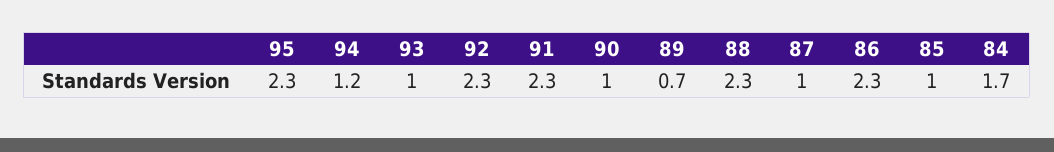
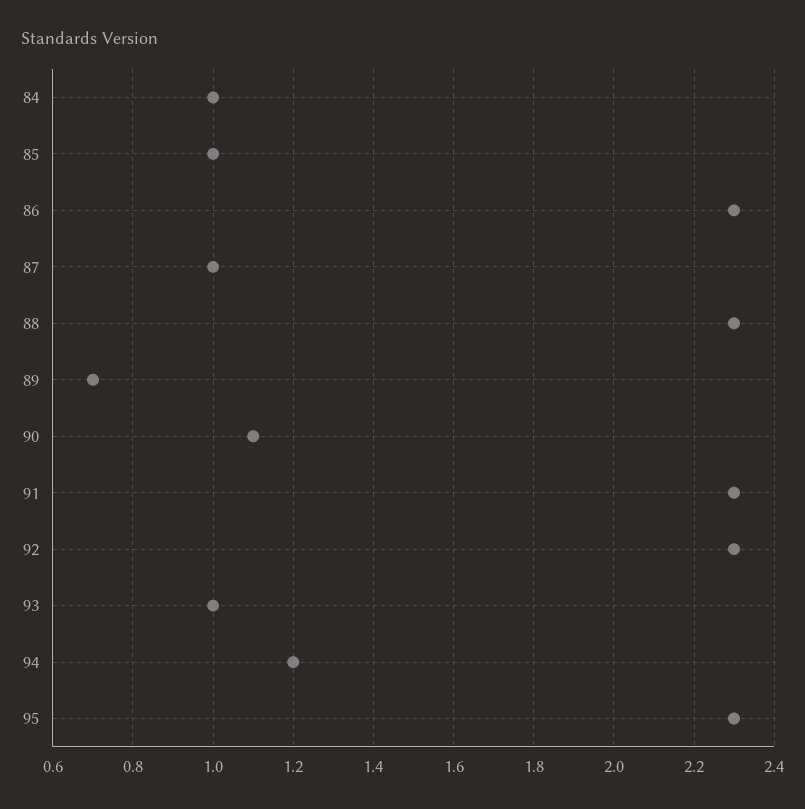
90: 1 -> 1.1
84: 1.7 -> 1

